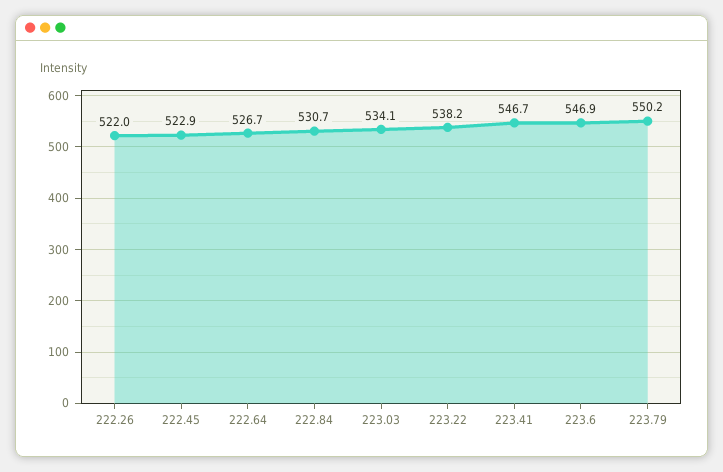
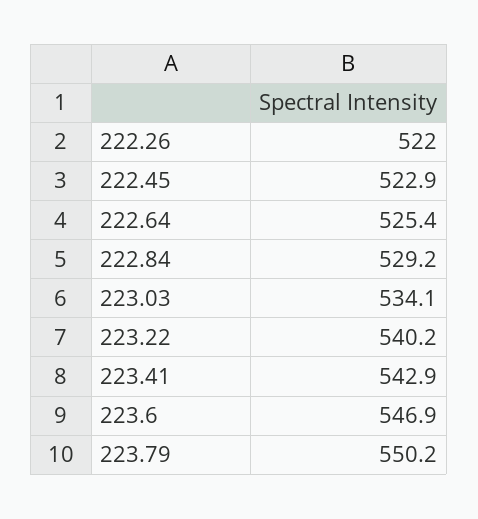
222.64: 526.7 -> 525.4
222.84: 530.7 -> 529.2
223.22: 538.2 -> 540.2
223.41: 546.7 -> 542.9

